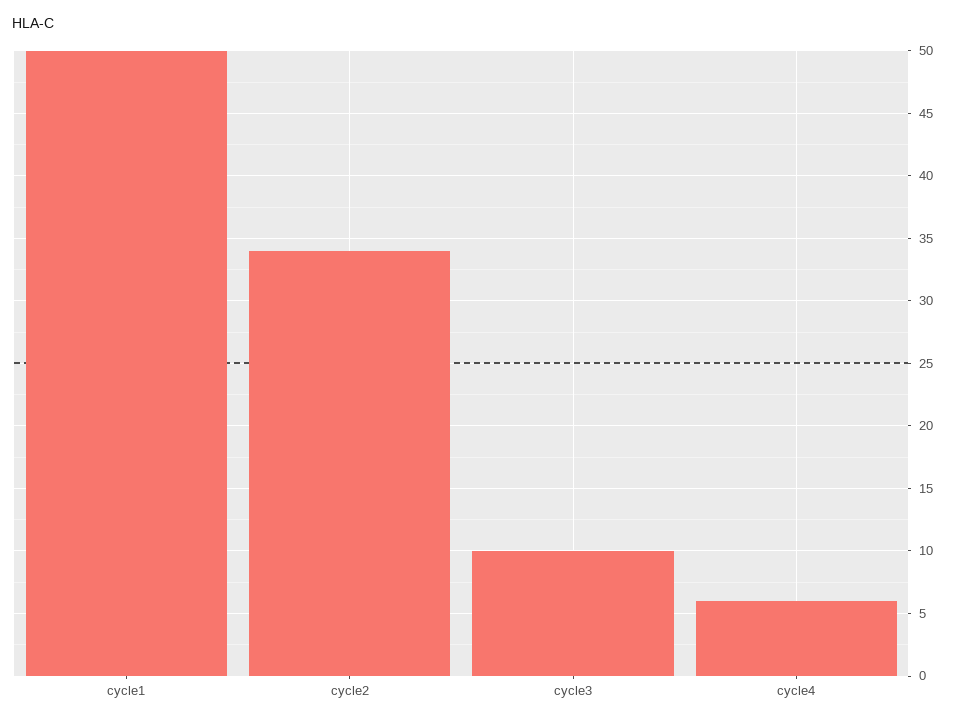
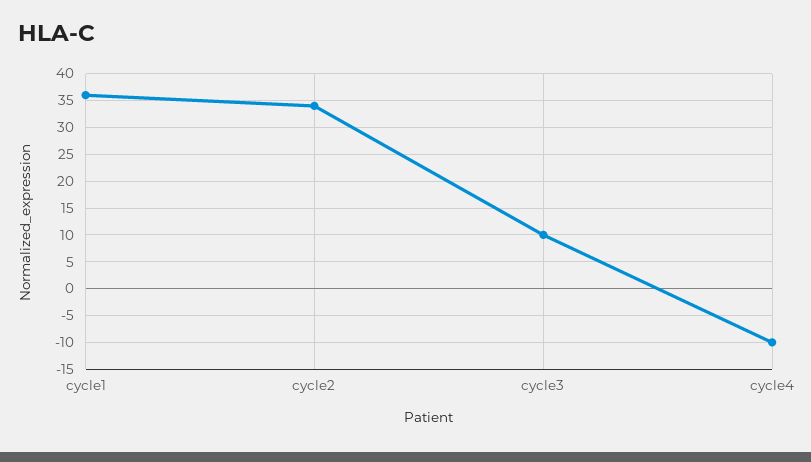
cycle1: 50 -> 35
cycle4: 6 -> -10

